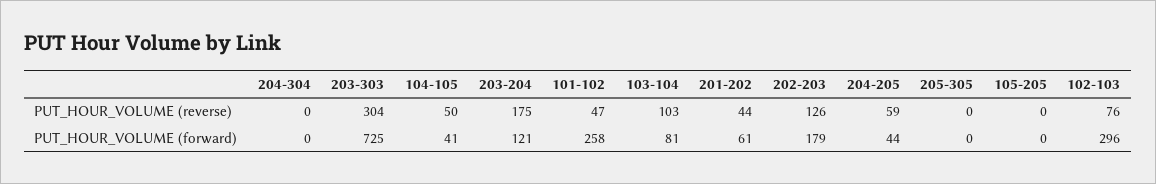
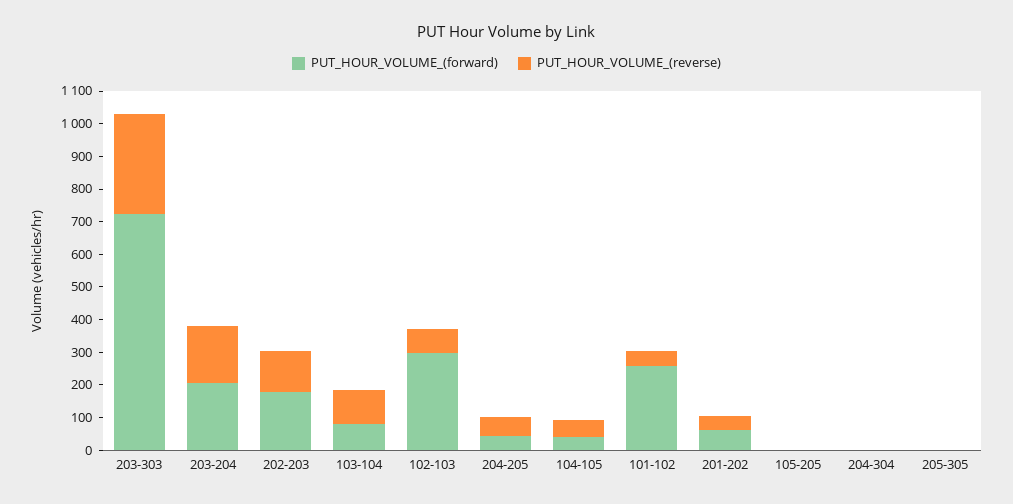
PUT_HOUR_VOLUME (forward), 203-204: 121 -> 200

